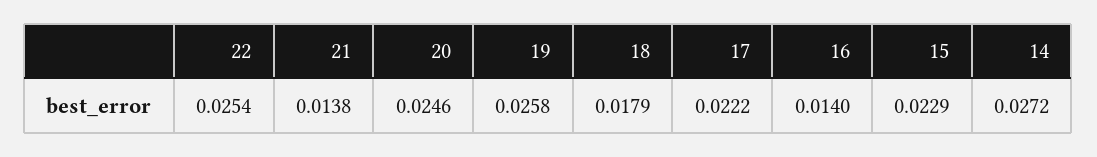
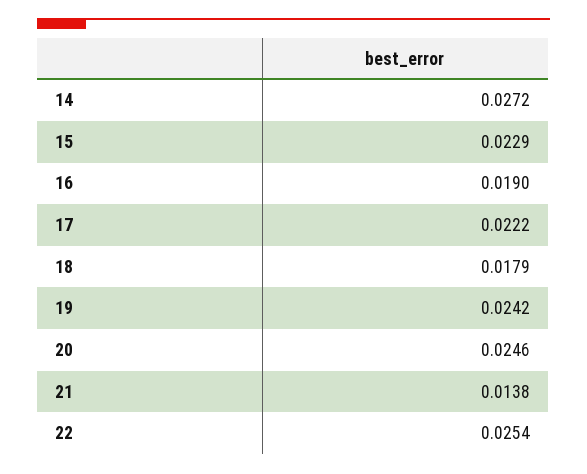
19: 0.0258 -> 0.0242
16: 0.014 -> 0.019

